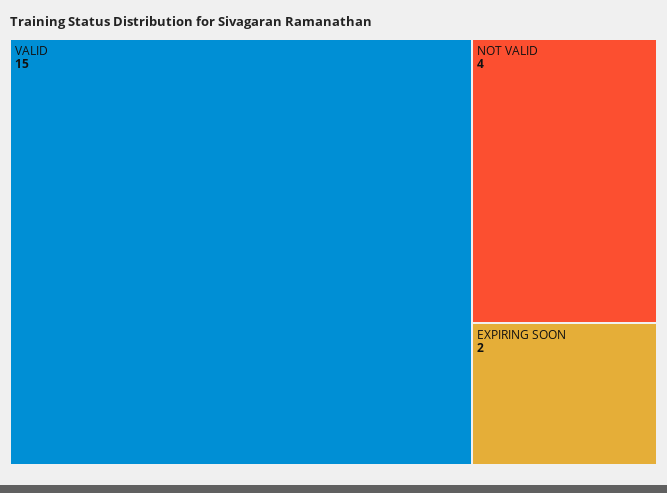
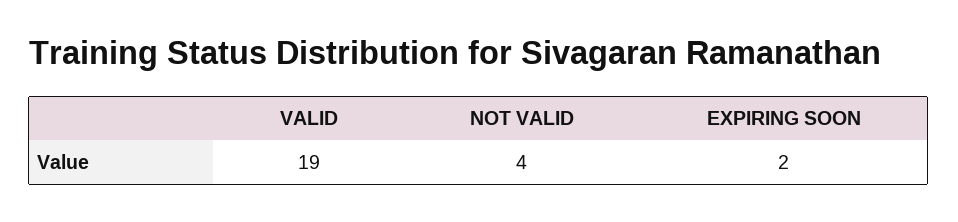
VALID: 15 -> 19

